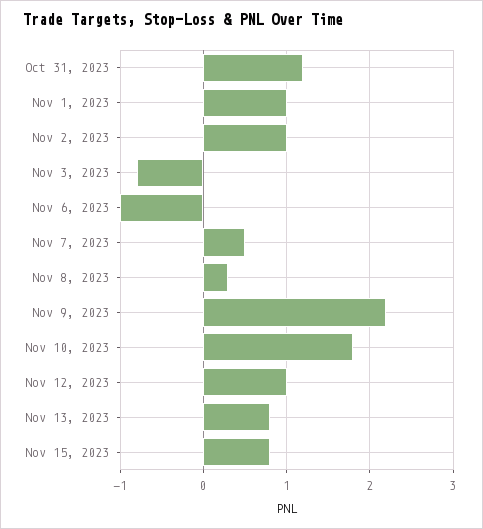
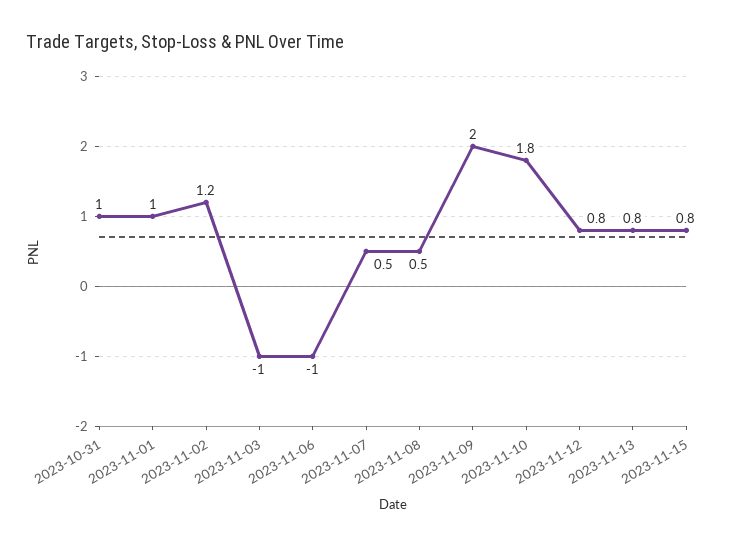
Oct 31, 2023: 1.2 -> 1
Nov 2, 2023: 1 -> 1.2
Nov 3, 2023: -0.8 -> -1
Nov 8, 2023: 0.3 -> 0.5
Nov 9, 2023: 2.2 -> 2
Nov 12, 2023: 1 -> 0.8

